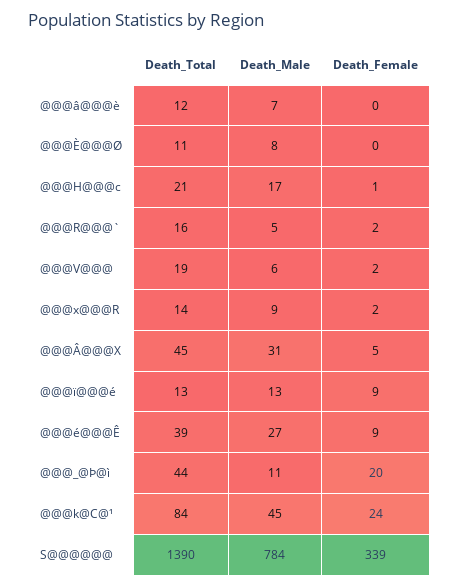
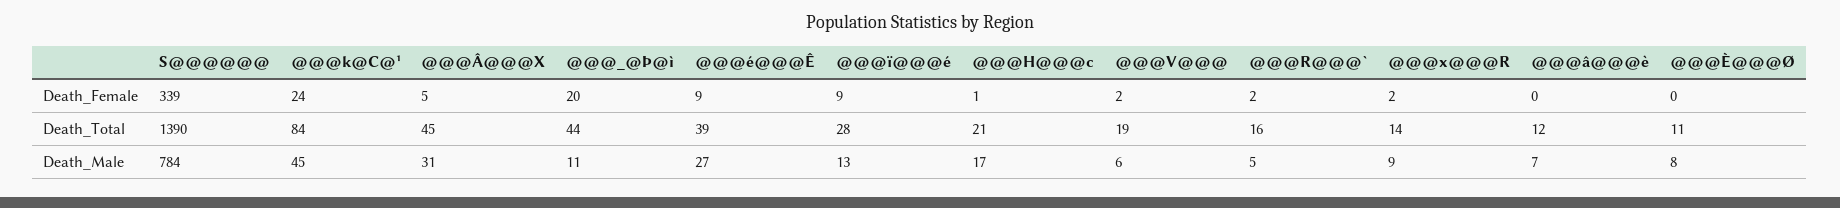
Death_Total, @@@ï@@@é: 13 -> 28

